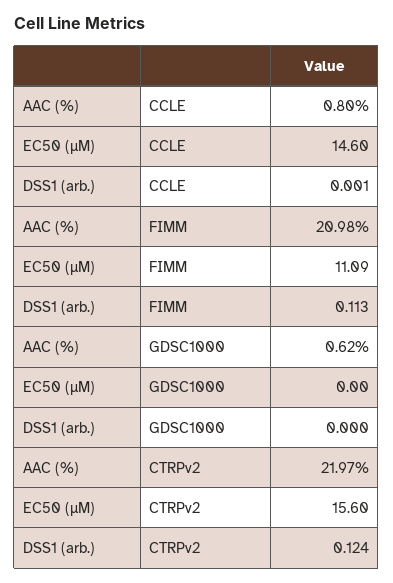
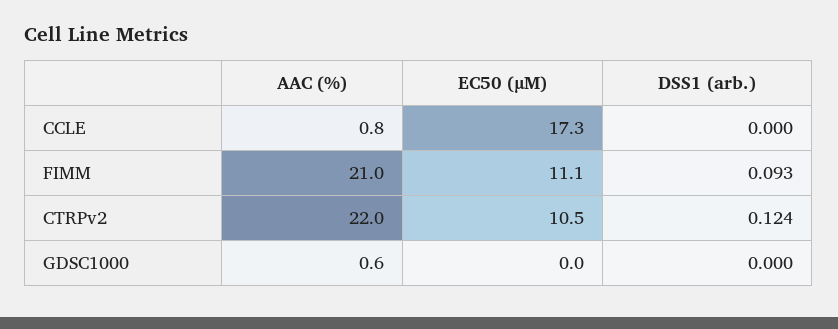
EC50 (µM), CCLE: 14.6 -> 17.3
DSS1 (arb.), CCLE: 0.001 -> 0
DSS1 (arb.), FIMM: 0.113 -> 0.093
EC50 (µM), CTRPv2: 15.6 -> 10.5

